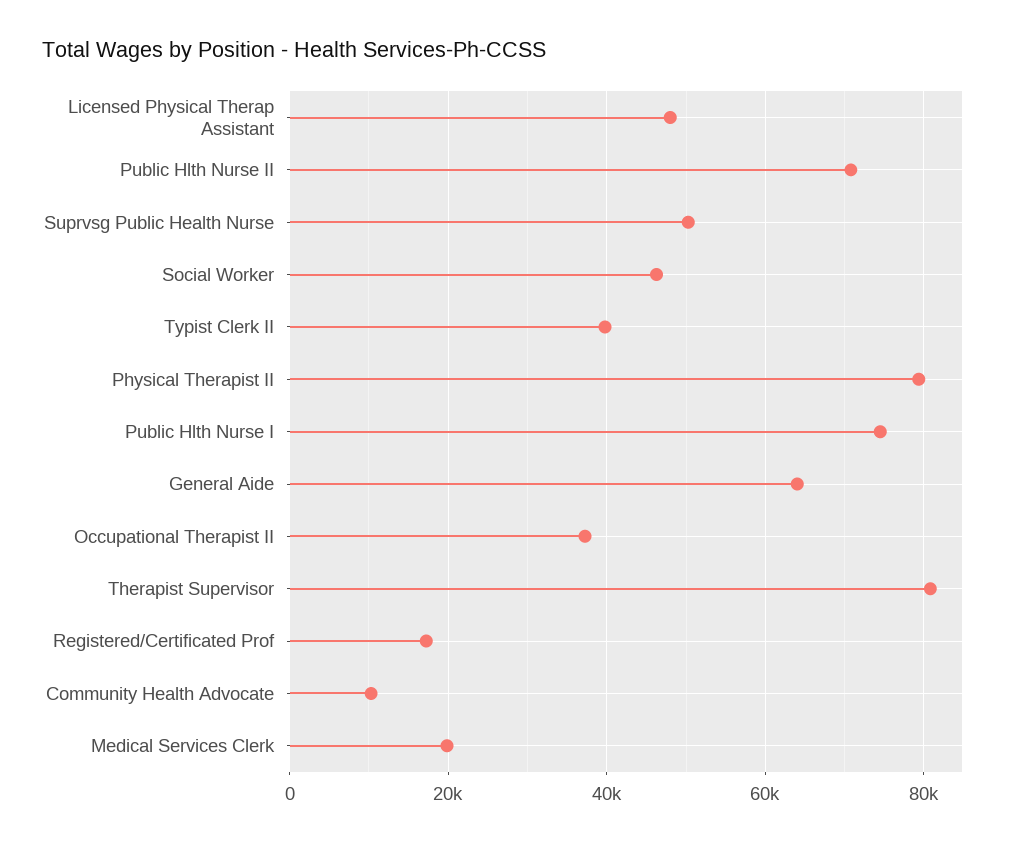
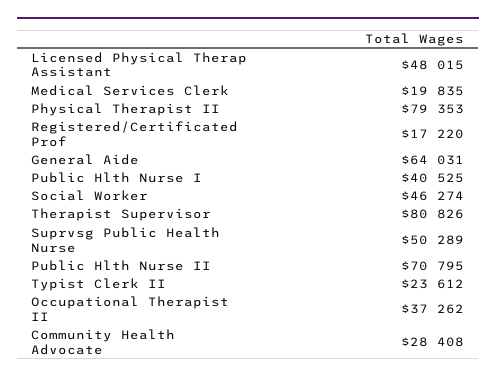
Typist Clerk II: 40000 -> 23612
Public Hlth Nurse I: 74000 -> 40525
Community Health Advocate: 10000 -> 28408

